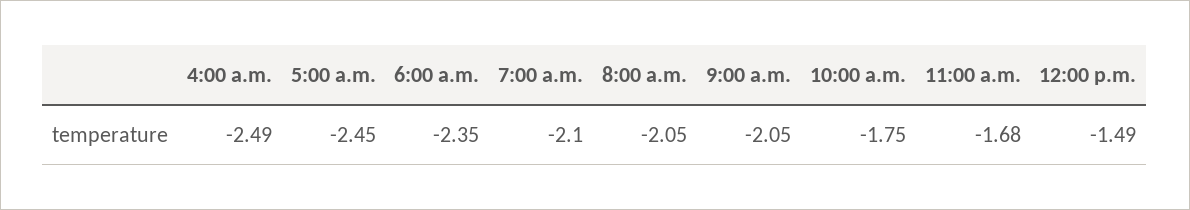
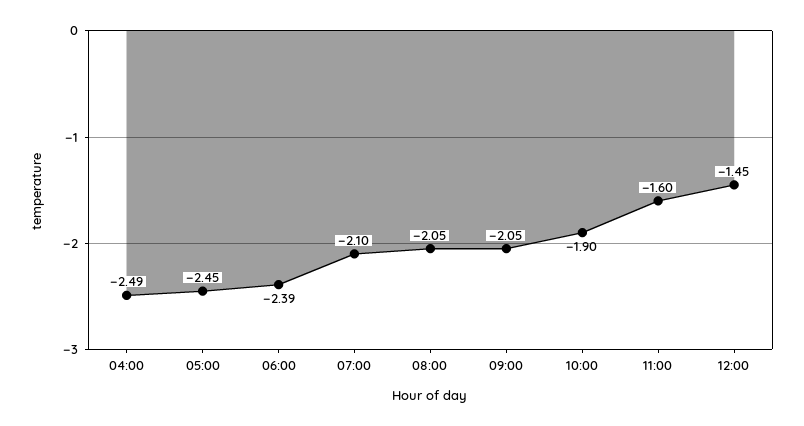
6:00 a.m.: -2.35 -> -2.39
10:00 a.m.: -1.75 -> -1.9
11:00 a.m.: -1.68 -> -1.6
12:00 p.m.: -1.49 -> -1.45

